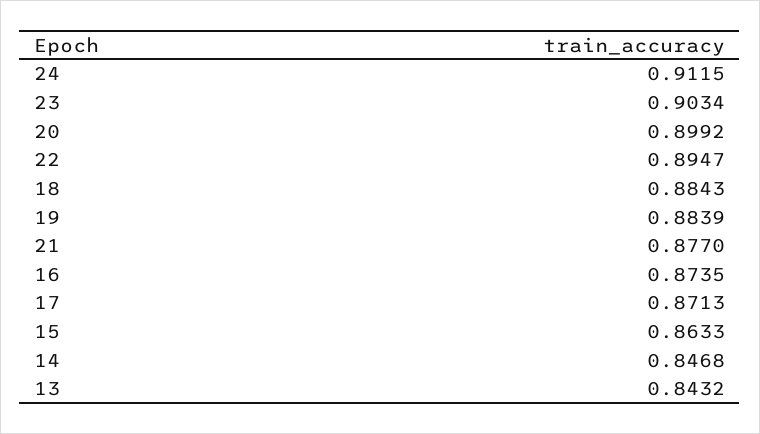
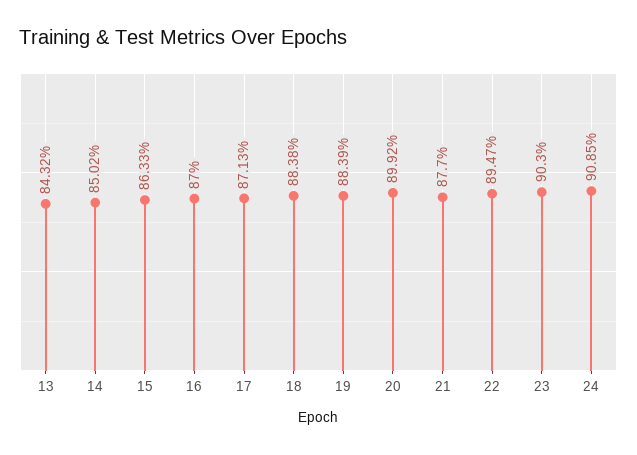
24: 0.9115 -> 0.9085
23: 0.9034 -> 0.903
18: 0.8843 -> 0.8838
16: 0.8735 -> 0.87
14: 0.8468 -> 0.8502

